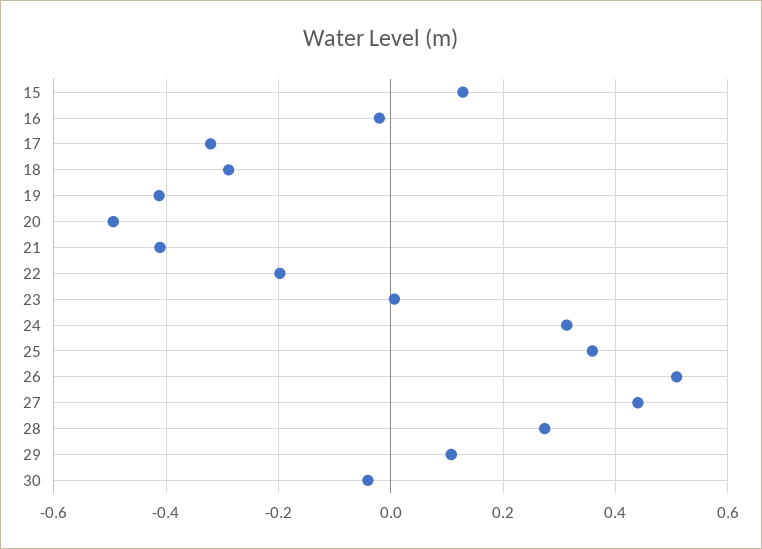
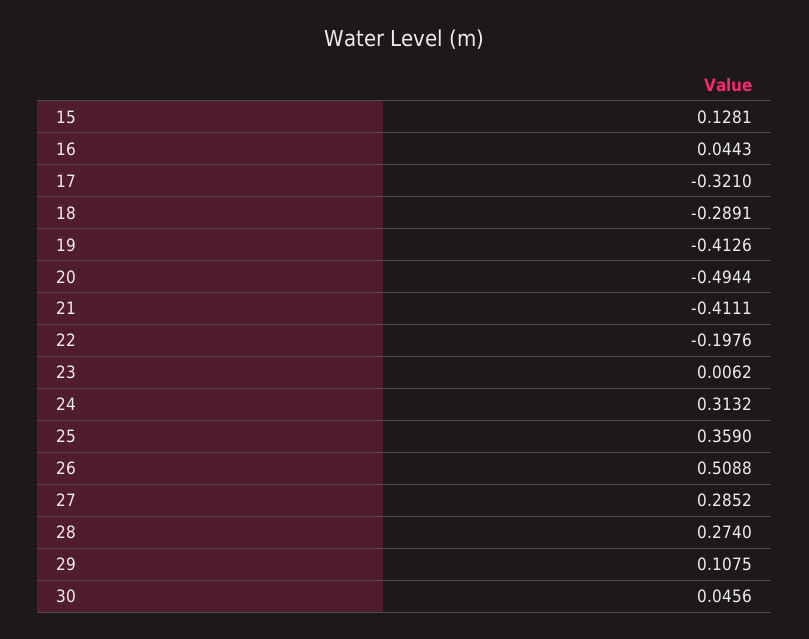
16: -0.02 -> 0.0443
27: 0.44 -> 0.2852
30: -0.04 -> 0.0456

